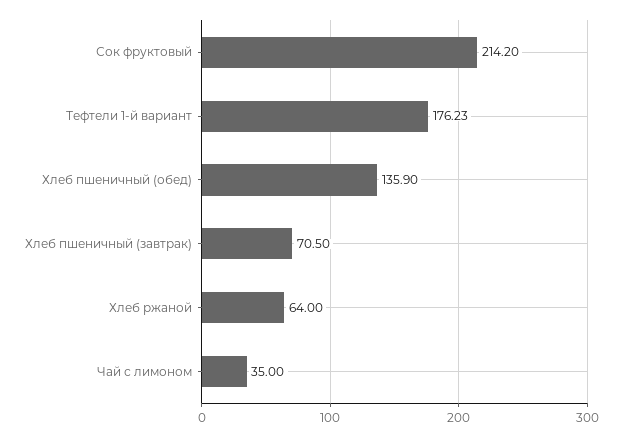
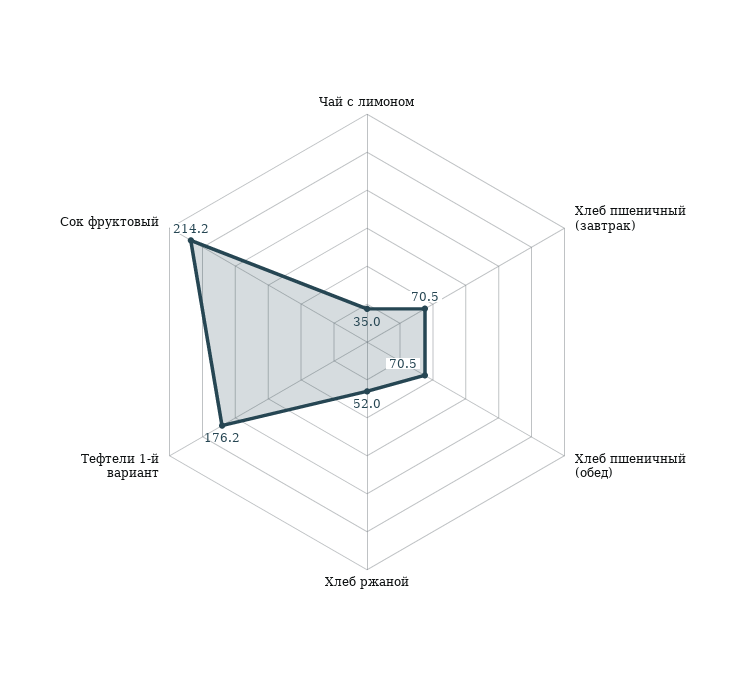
Хлеб пшеничный (обед): 135.9 -> 70.5
Хлеб ржаной: 64 -> 52

